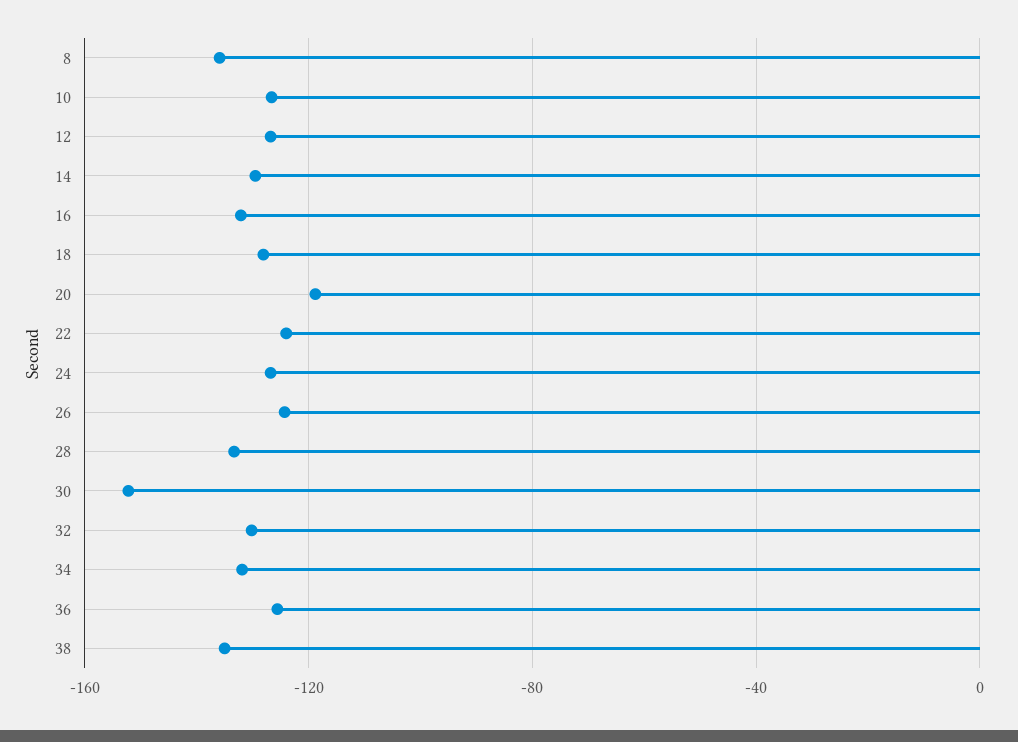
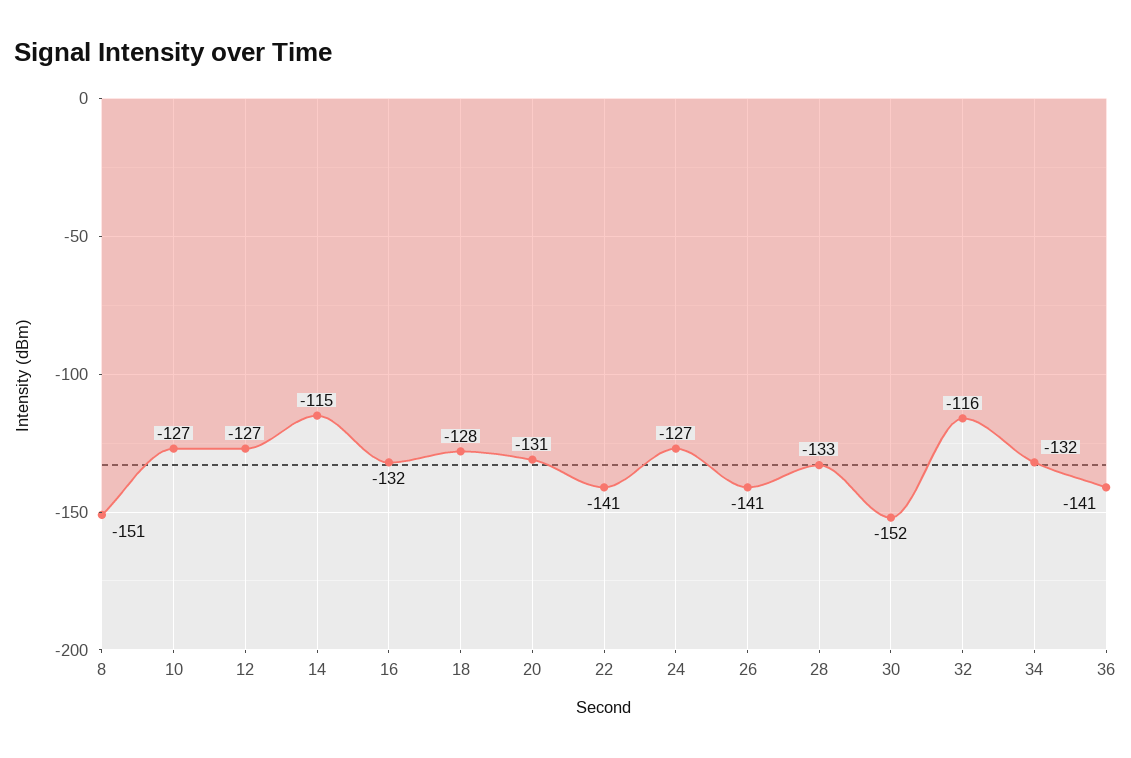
8: -135 -> -151
14: -130 -> -115
20: -120 -> -131
22: -125 -> -141
26: -125 -> -141
32: -130 -> -116
36: -125 -> -141
38: -135 -> none

